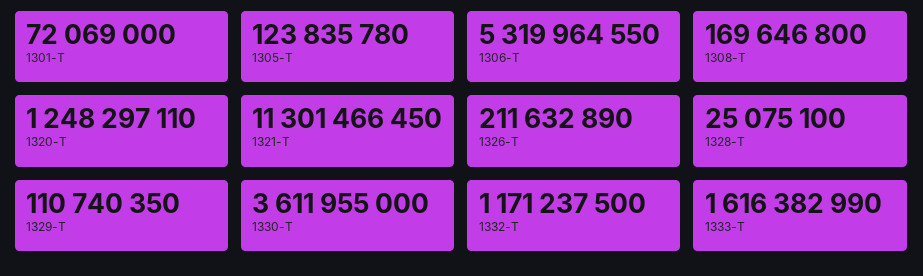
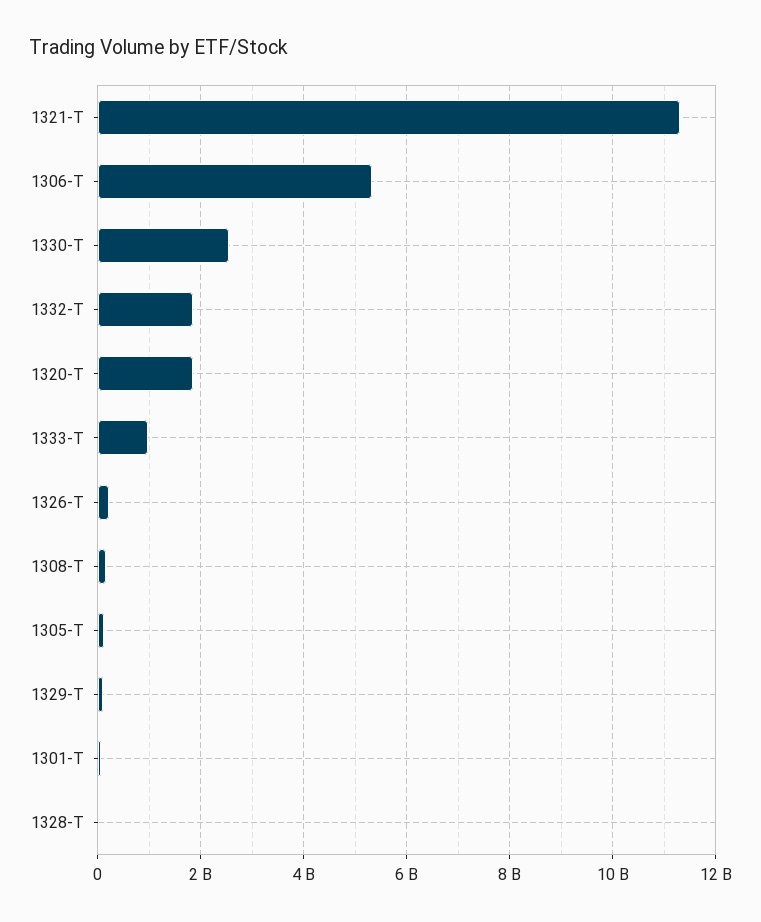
1320-T: 1248297110 -> 1800000000
1330-T: 3611955000 -> 2600000000
1332-T: 1171237500 -> 1800000000
1333-T: 1616382990 -> 1000000000

